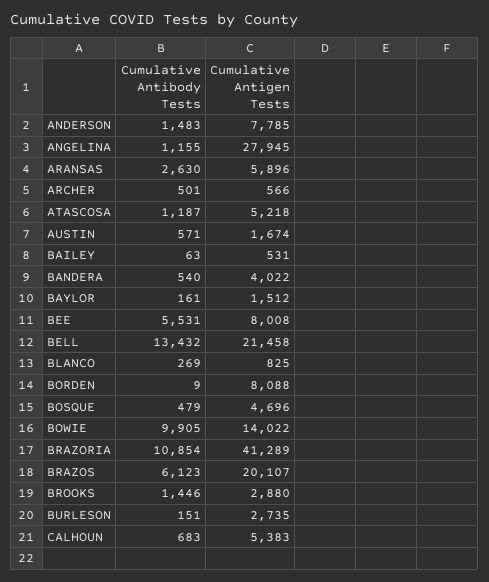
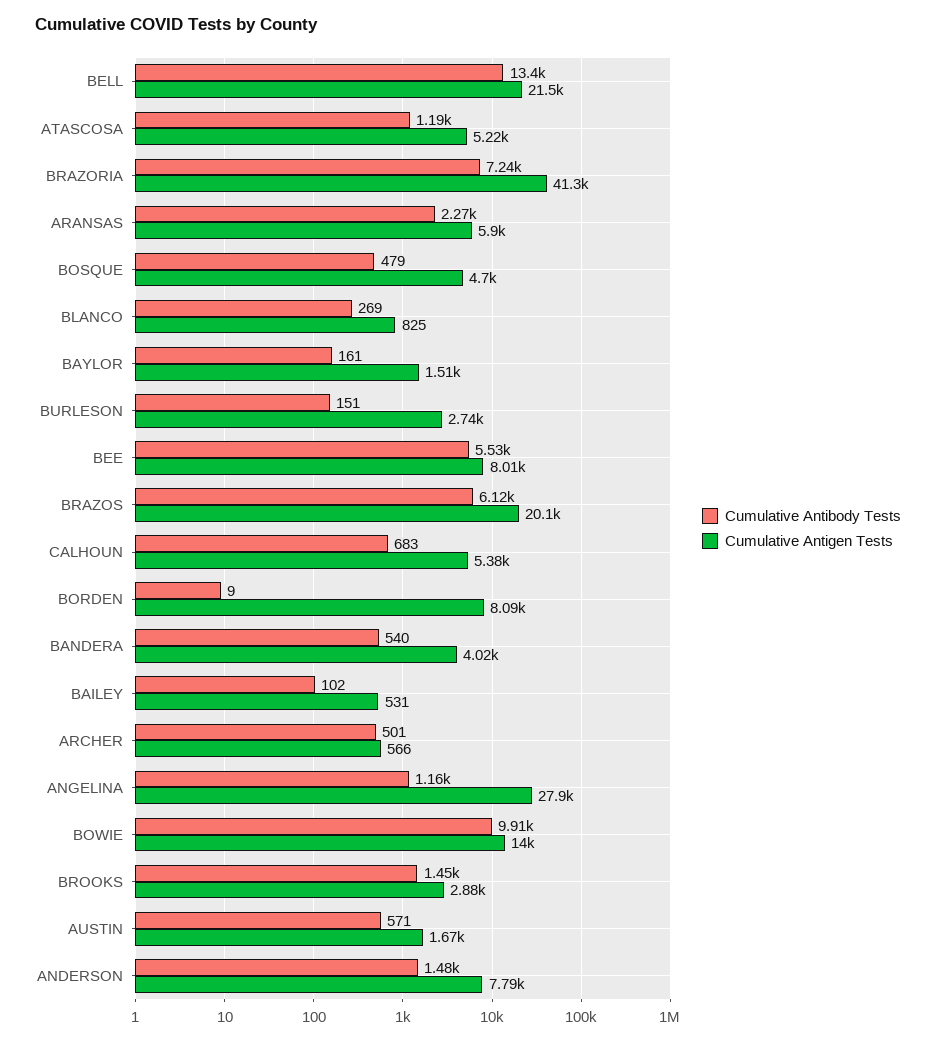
Cumulative Antibody Tests, ARANSAS: 2630 -> 2270
Cumulative Antibody Tests, BAILEY: 63 -> 102
Cumulative Antibody Tests, BRAZORIA: 10854 -> 7240

